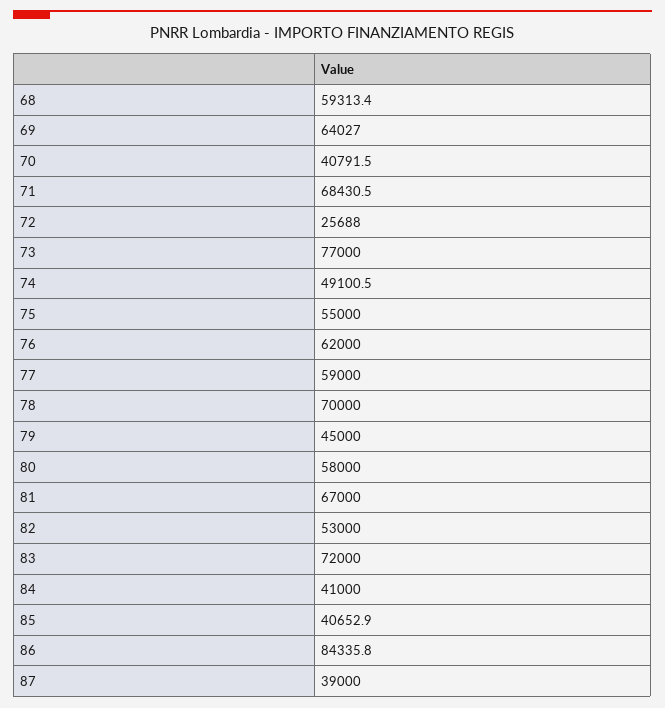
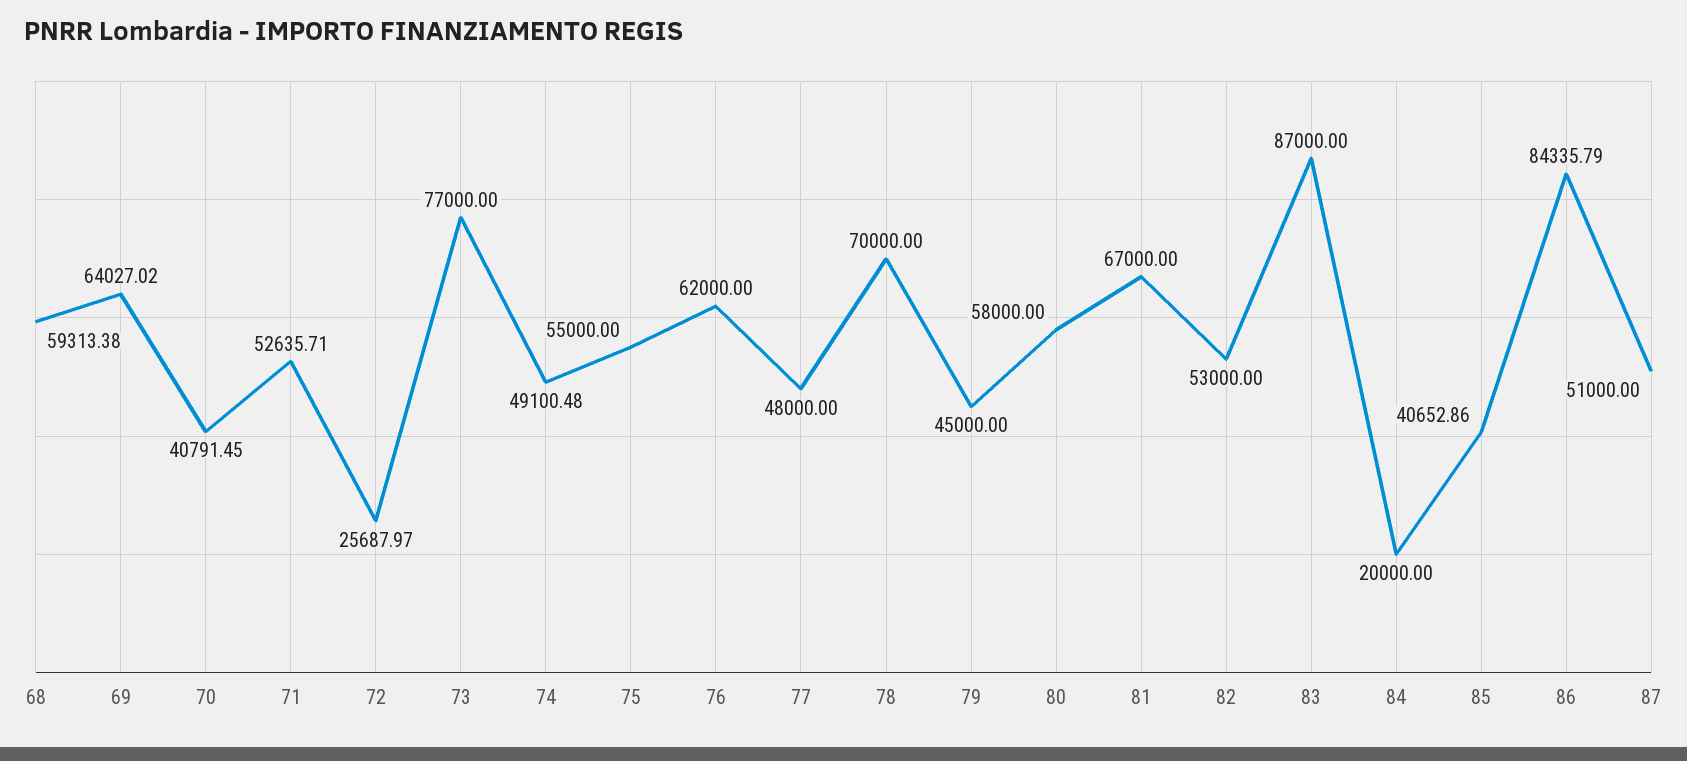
71: 68430.5 -> 52635.71
77: 59000 -> 48000
83: 72000 -> 87000
84: 41000 -> 20000
87: 39000 -> 51000

